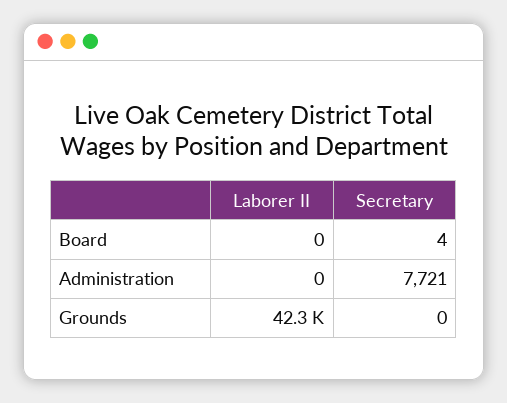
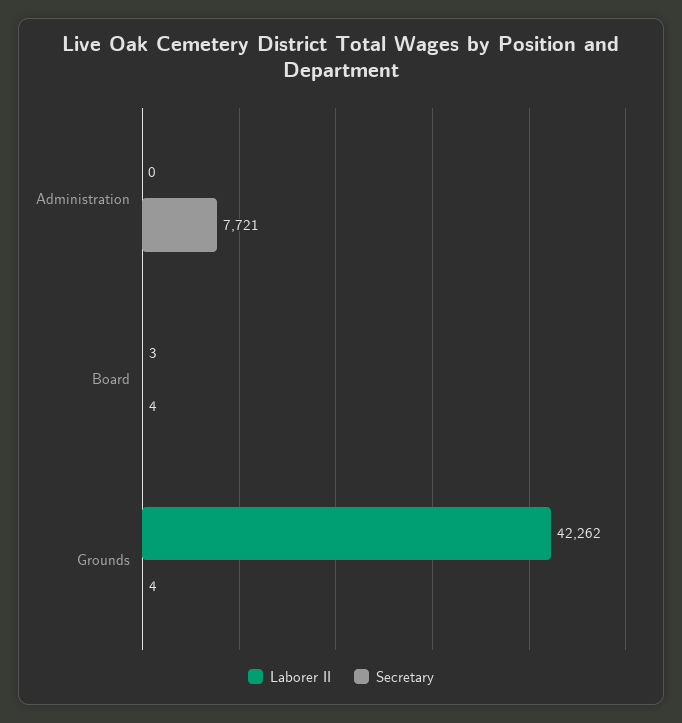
Laborer II, Board: 0 -> 3
Secretary, Grounds: 0 -> 4

